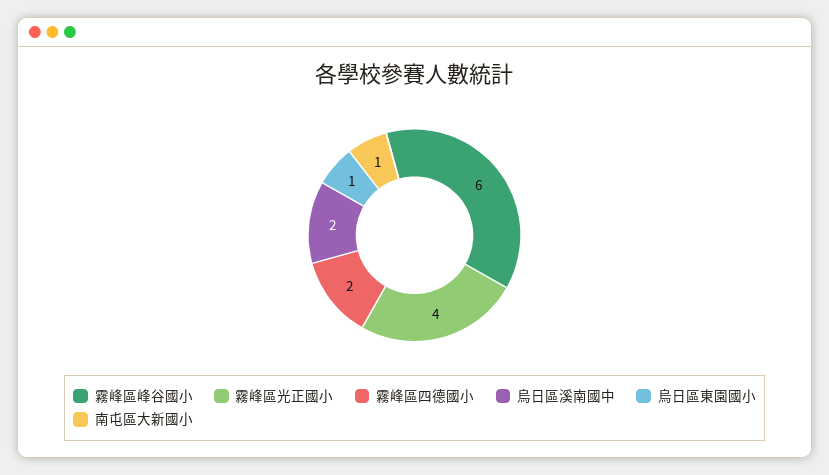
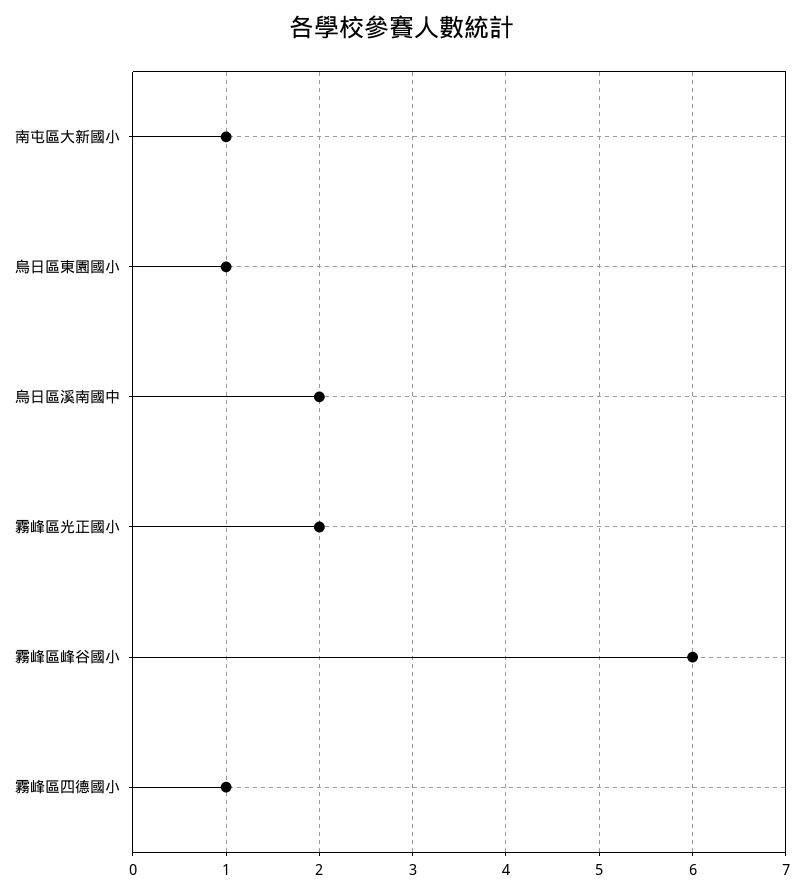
霧峰區光正國小: 4 -> 2
霧峰區四德國小: 2 -> 1

